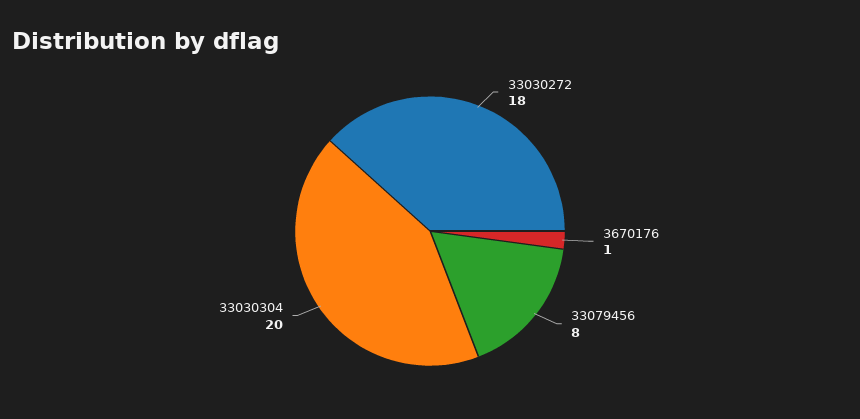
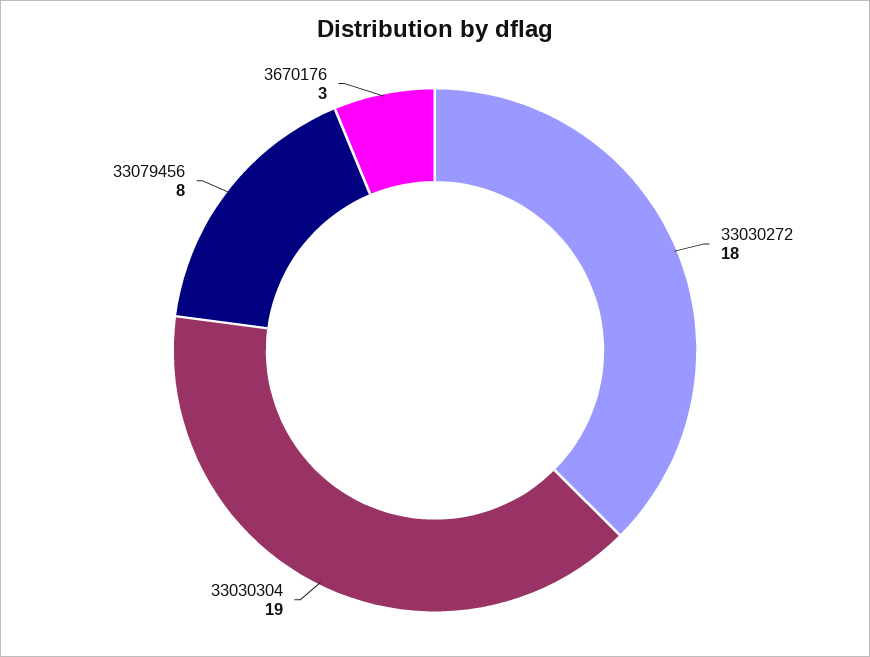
3670176: 1 -> 3
33030304: 20 -> 19

